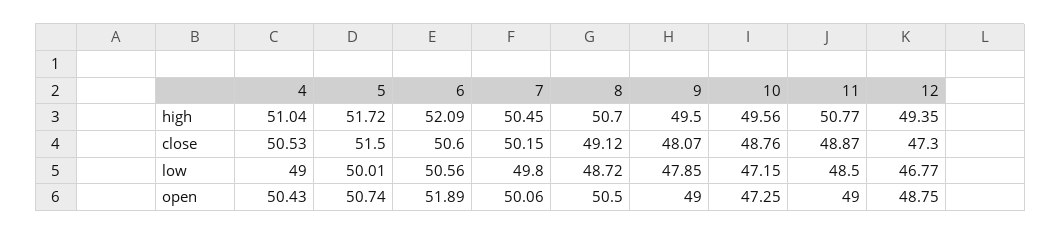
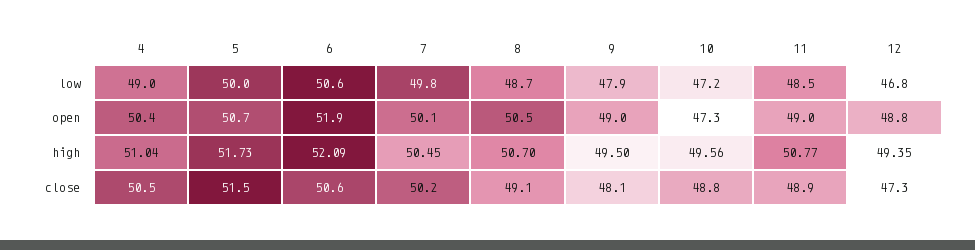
5, high: 51.72 -> 51.73

